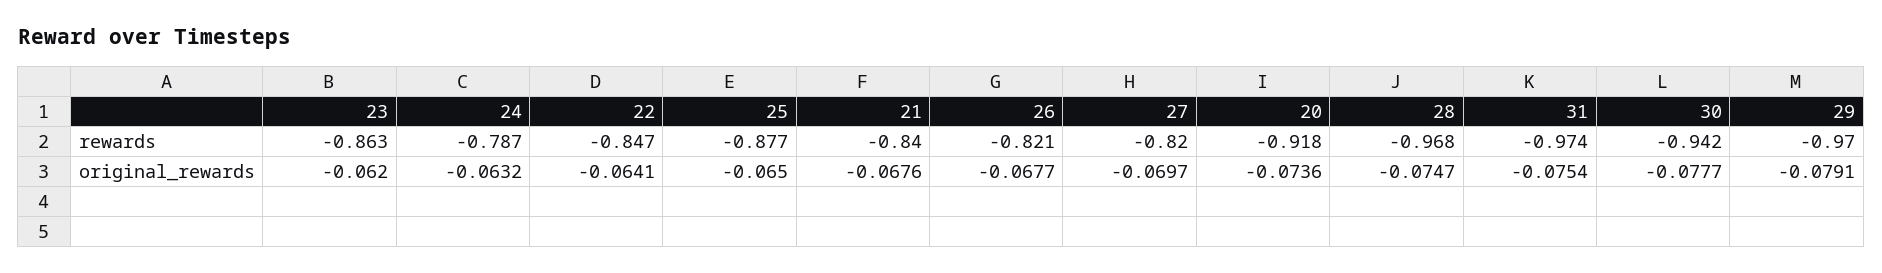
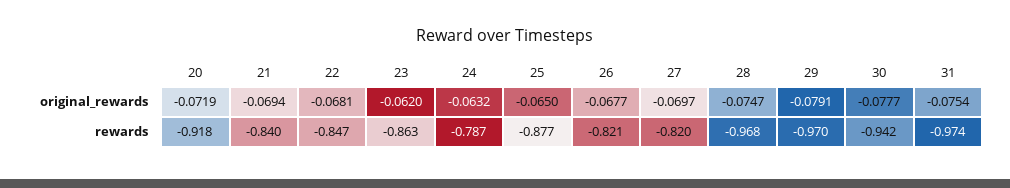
22, original_rewards: -0.0641 -> -0.0681
21, original_rewards: -0.0676 -> -0.0694
20, original_rewards: -0.0736 -> -0.0719

